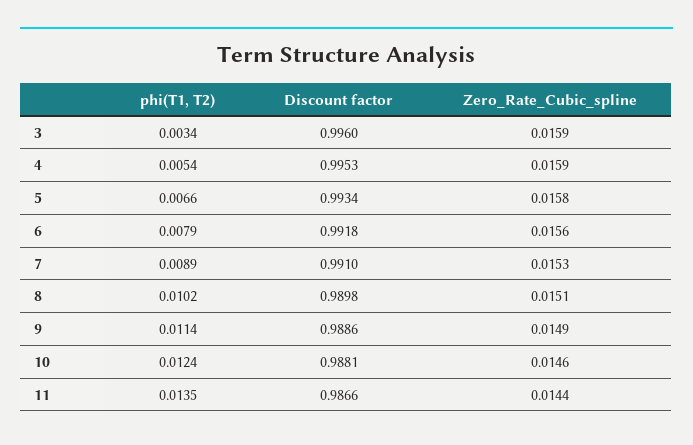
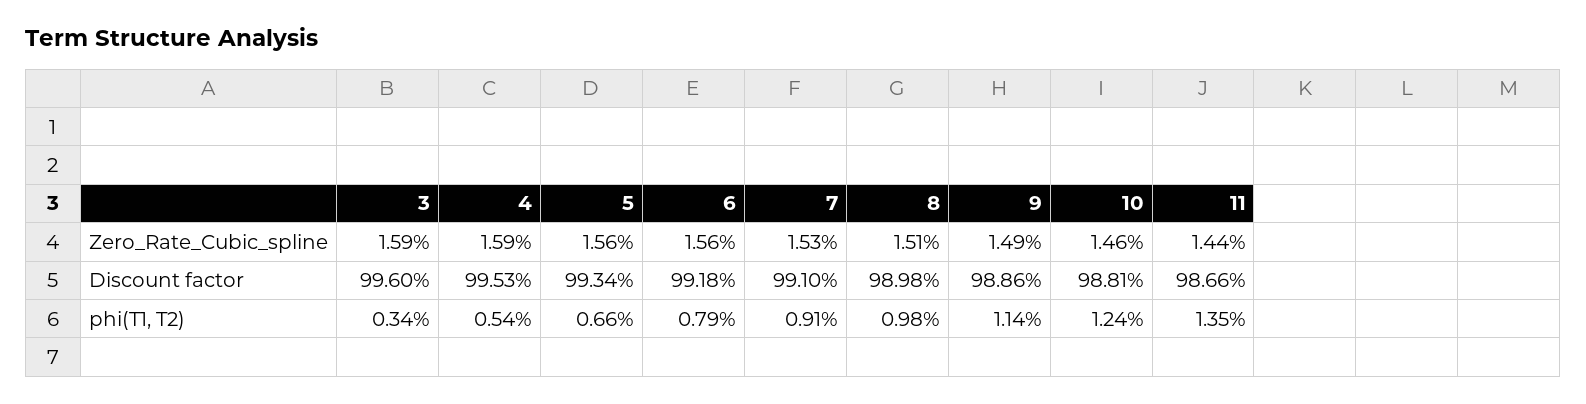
Zero_Rate_Cubic_spline, 5: 0.0158 -> 0.0156
phi(T1, T2), 7: 0.0089 -> 0.0091
phi(T1, T2), 8: 0.0102 -> 0.0098

